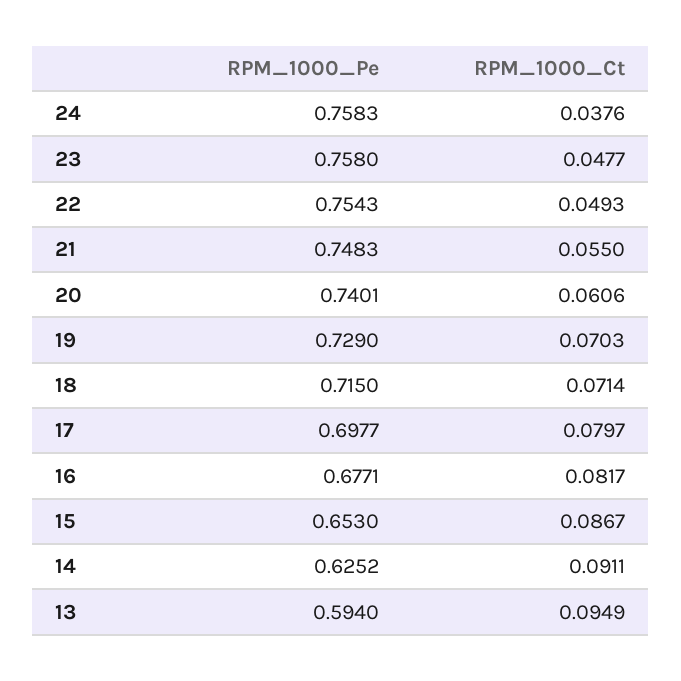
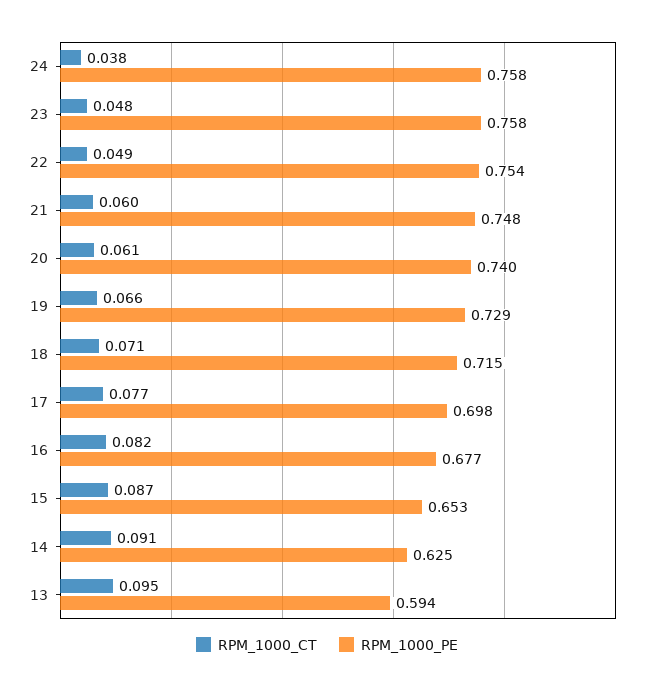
RPM_1000_Ct, 21: 0.055 -> 0.06
RPM_1000_Ct, 19: 0.0703 -> 0.066
RPM_1000_Ct, 17: 0.0797 -> 0.077

